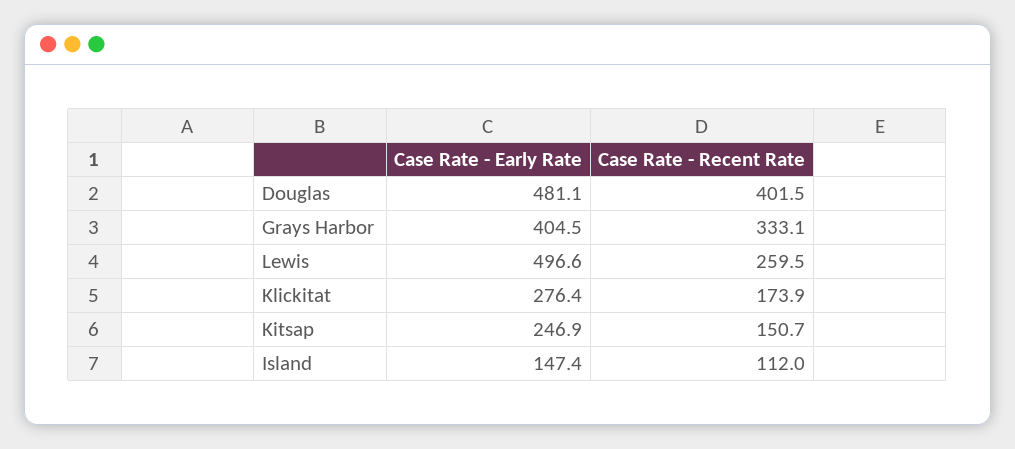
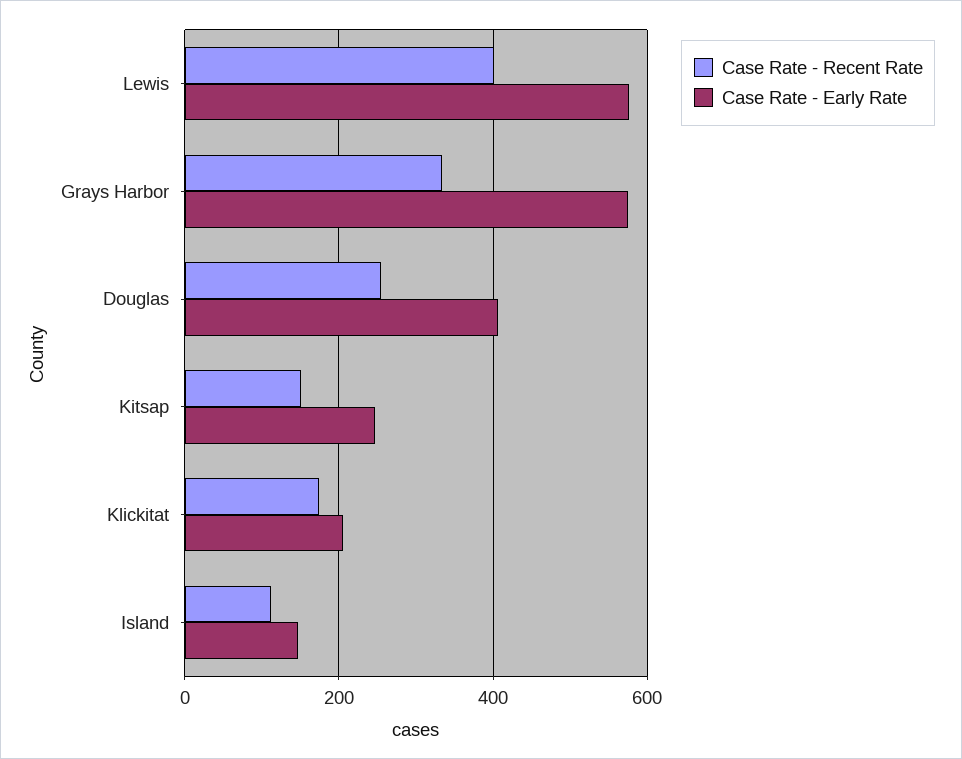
Case Rate - Early Rate, Douglas: 481.1 -> 400
Case Rate - Recent Rate, Douglas: 401.5 -> 260
Case Rate - Early Rate, Grays Harbor: 404.5 -> 580
Case Rate - Early Rate, Lewis: 496.6 -> 580
Case Rate - Recent Rate, Lewis: 259.5 -> 400
Case Rate - Early Rate, Klickitat: 276.4 -> 200

